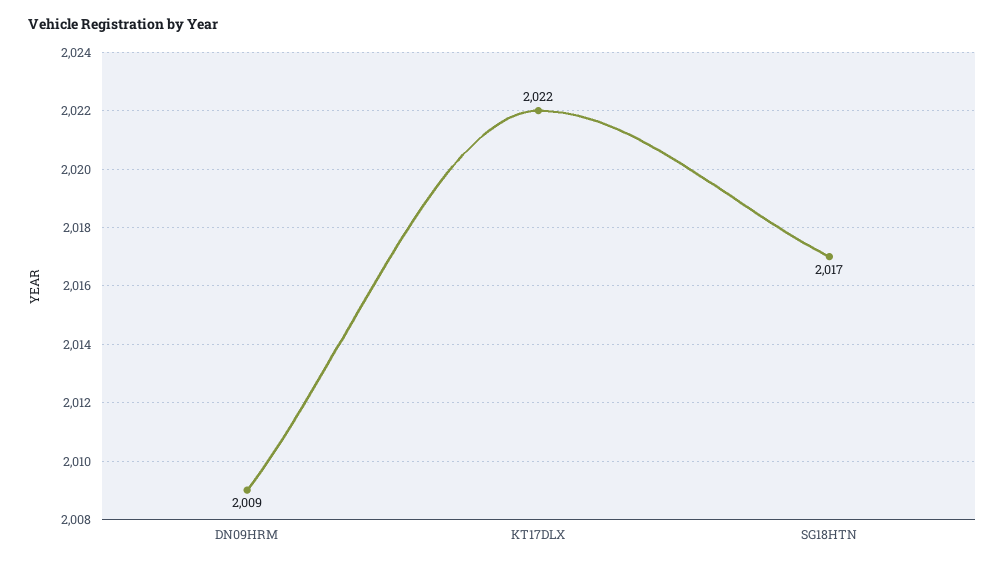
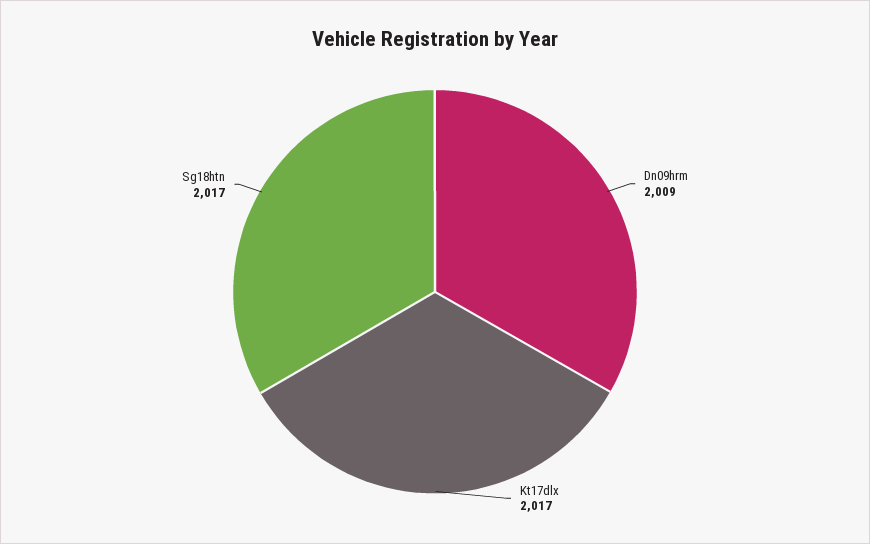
KT17DLX: 2022 -> 2017

